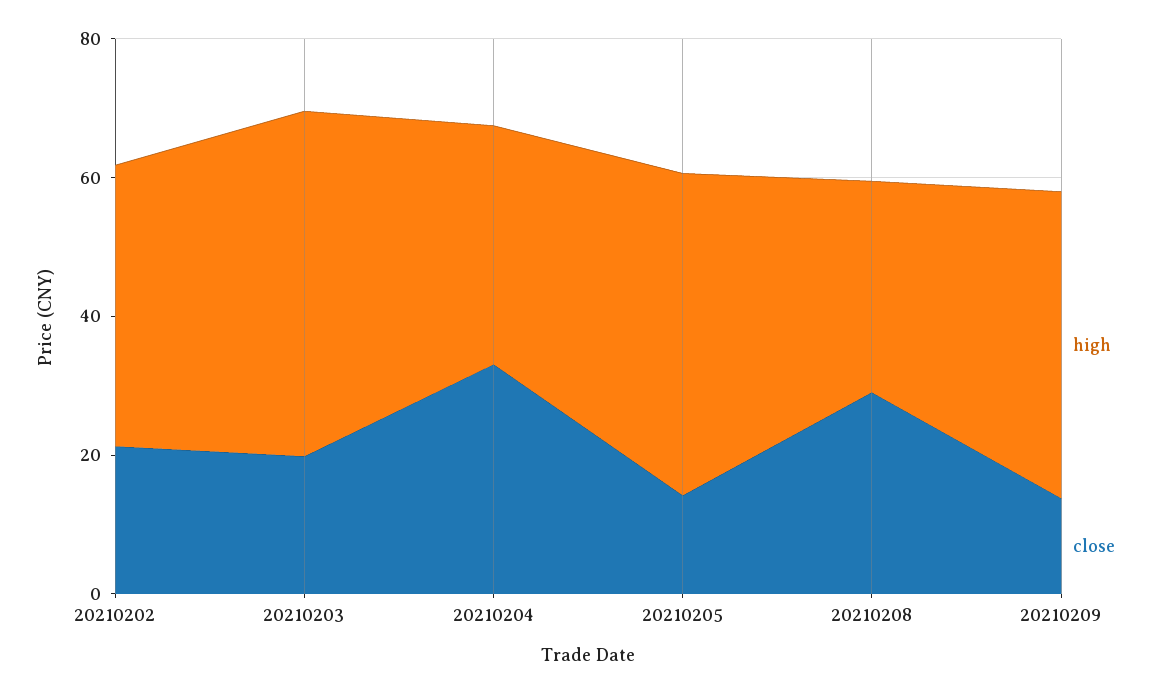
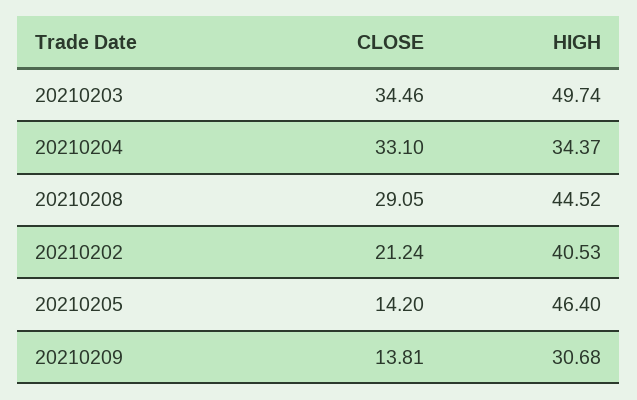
close, 20210203: 20 -> 34.46
high, 20210208: 30 -> 44.52
high, 20210209: 45 -> 30.68

